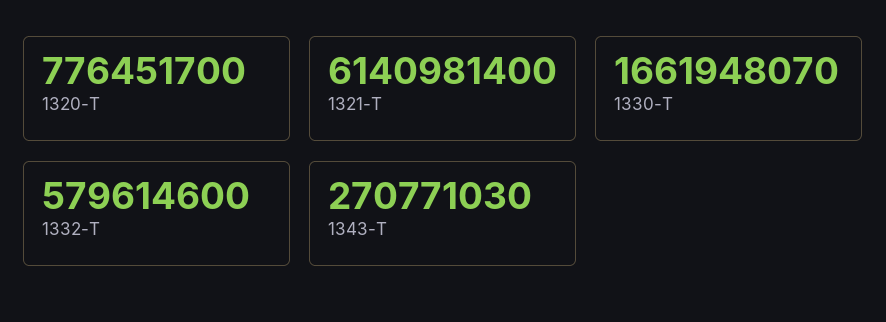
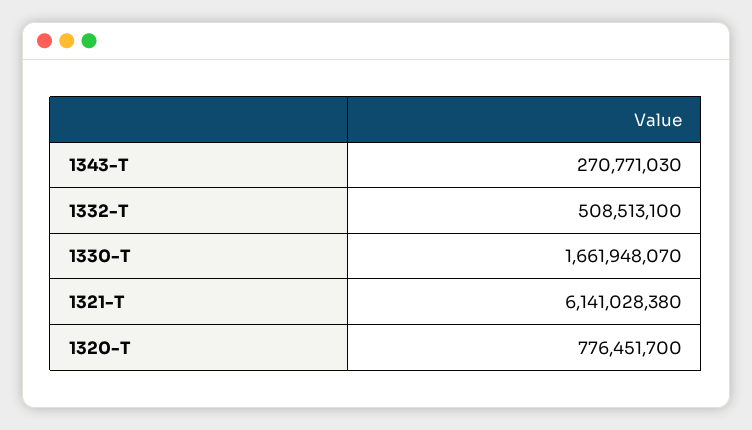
1321-T: 6140981400 -> 6141028380
1332-T: 579614600 -> 508513100

